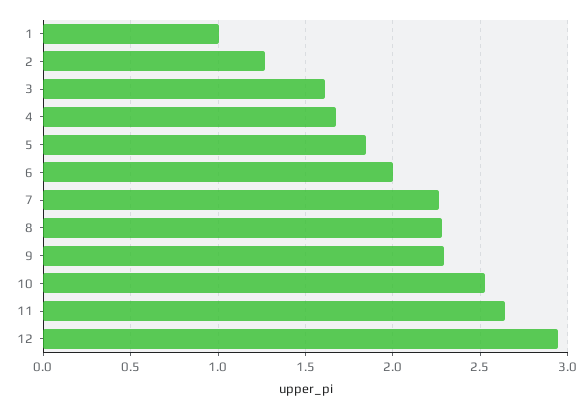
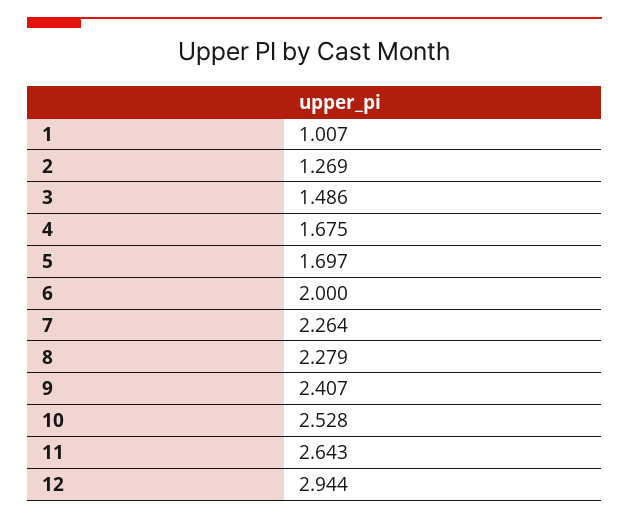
3: 1.6 -> 1.486
5: 1.85 -> 1.697
9: 2.3 -> 2.407

